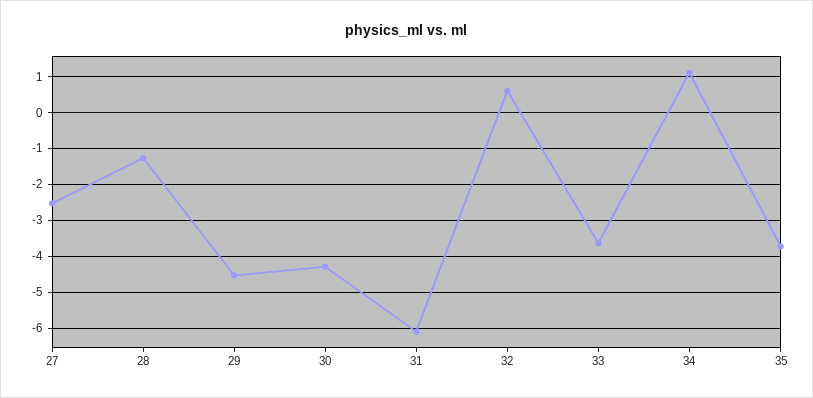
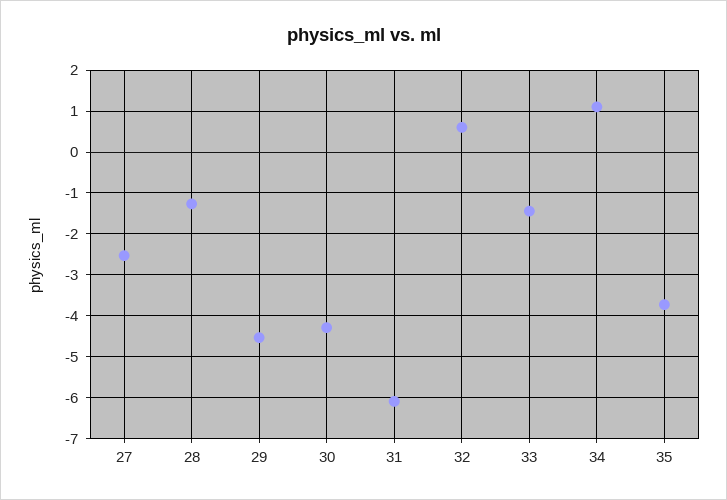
33: -3.6 -> -1.4

